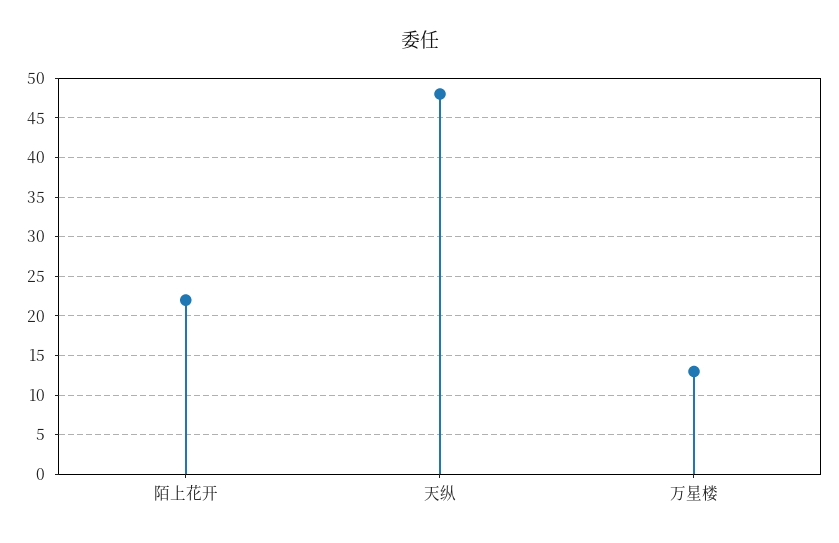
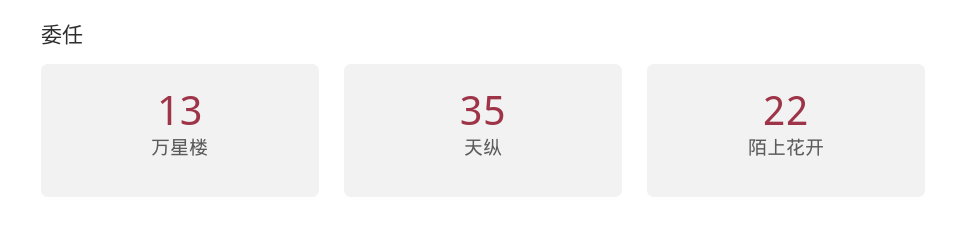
天纵: 48 -> 35

